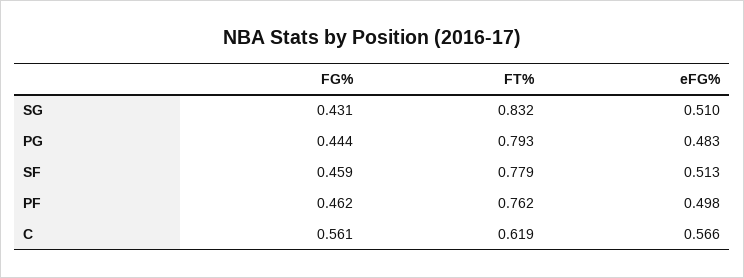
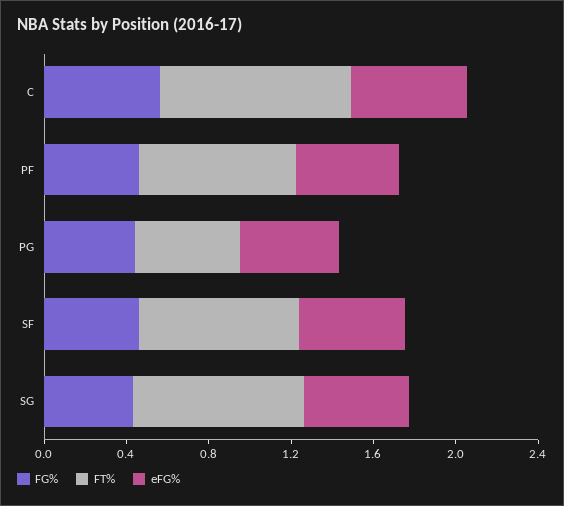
FT%, PG: 0.793 -> 0.5
FT%, C: 0.619 -> 0.9

